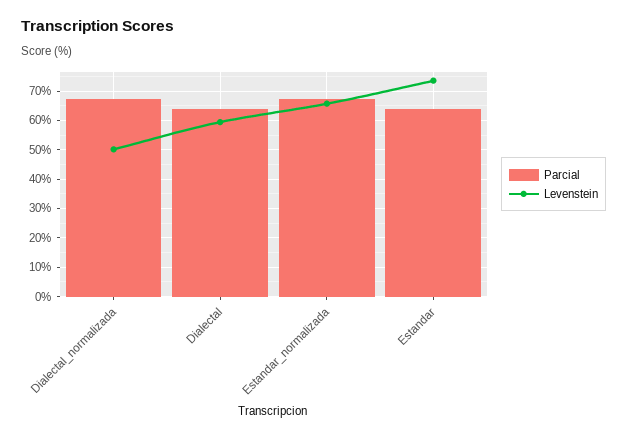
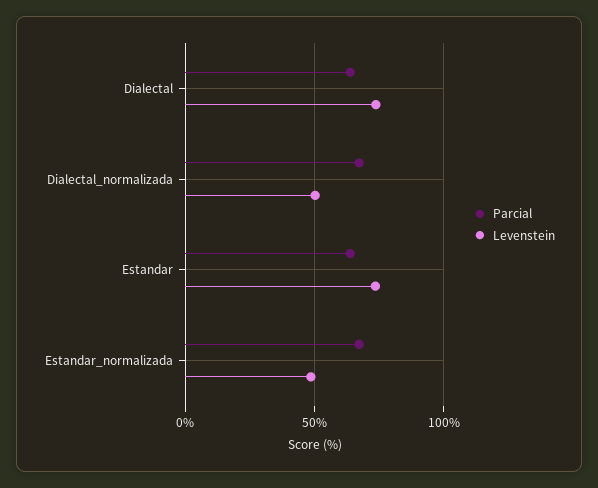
Levenstein, Dialectal: 60 -> 75
Levenstein, Estandar_normalizada: 65 -> 50

